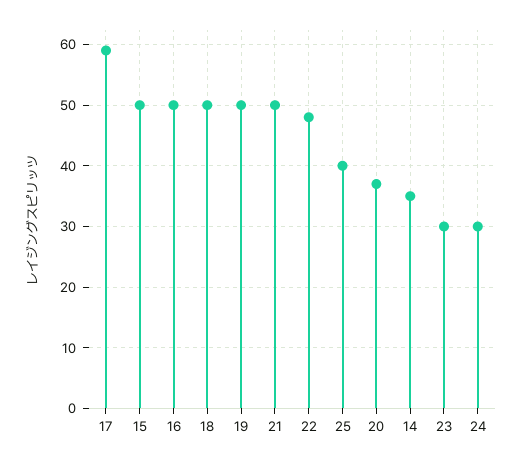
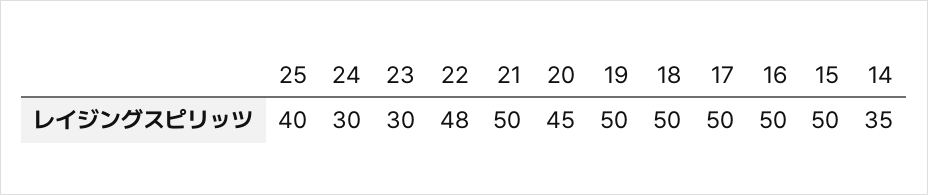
17: 59 -> 50
20: 37 -> 45

